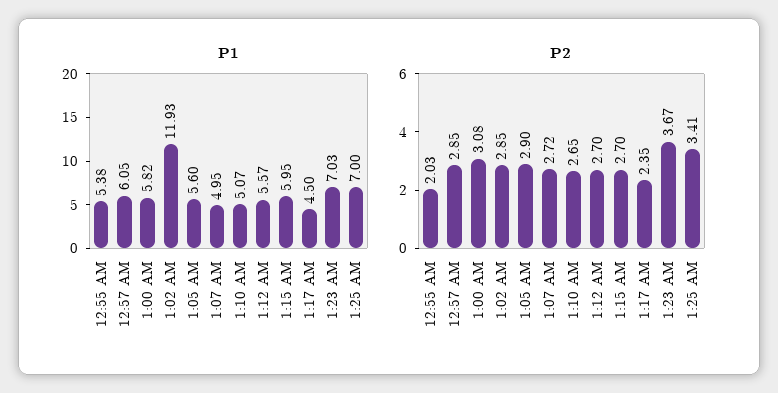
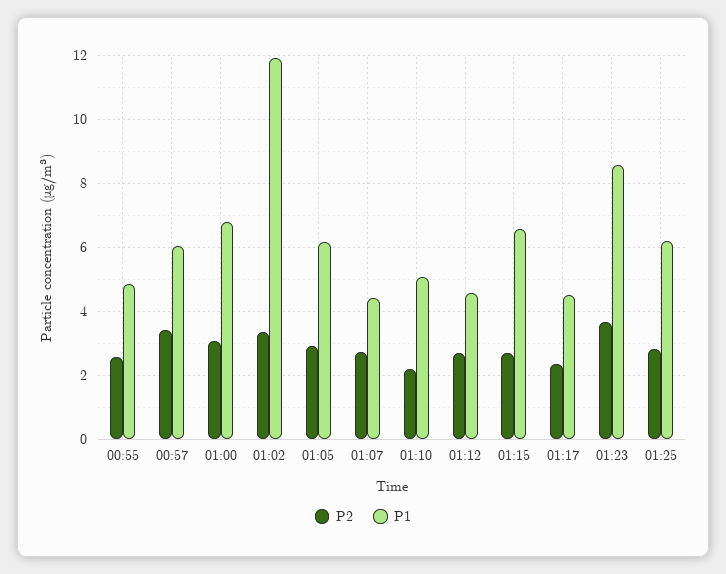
P1, 12:55 AM: 5.38 -> 4.8
P1, 1:00 AM: 5.82 -> 6.8
P1, 1:05 AM: 5.6 -> 6.2
P1, 1:07 AM: 4.95 -> 4.4
P1, 1:12 AM: 5.57 -> 4.6
P1, 1:15 AM: 5.95 -> 6.6
P1, 1:23 AM: 7.03 -> 8.6
P1, 1:25 AM: 7 -> 6.2
P2, 12:55 AM: 2.03 -> 2.6
P2, 12:57 AM: 2.85 -> 3.4
P2, 1:02 AM: 2.85 -> 3.4
P2, 1:10 AM: 2.65 -> 2.2
P2, 1:25 AM: 3.41 -> 2.8

